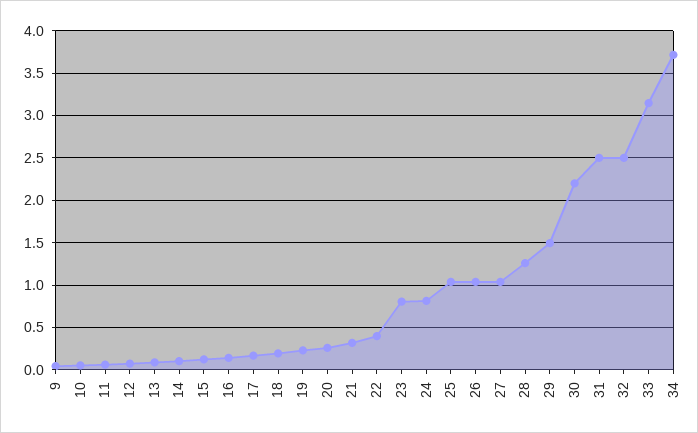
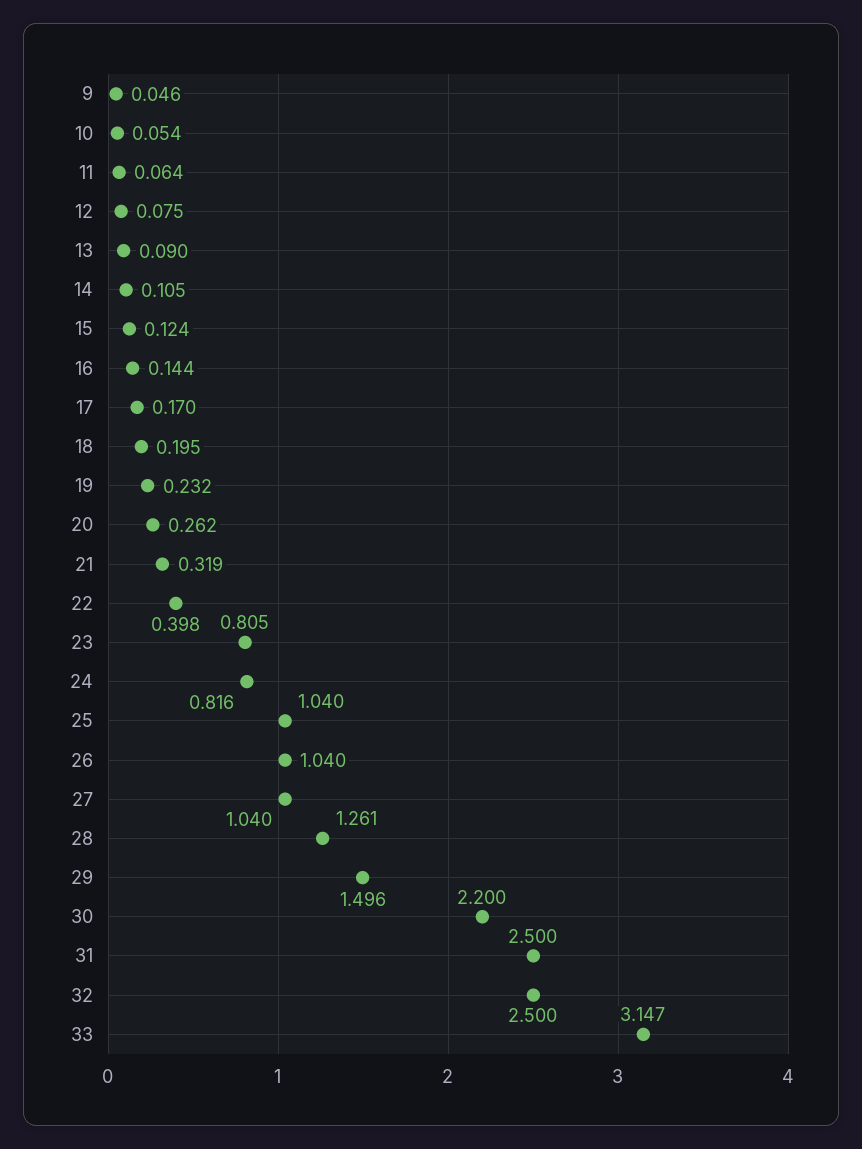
34: 3.7 -> none

